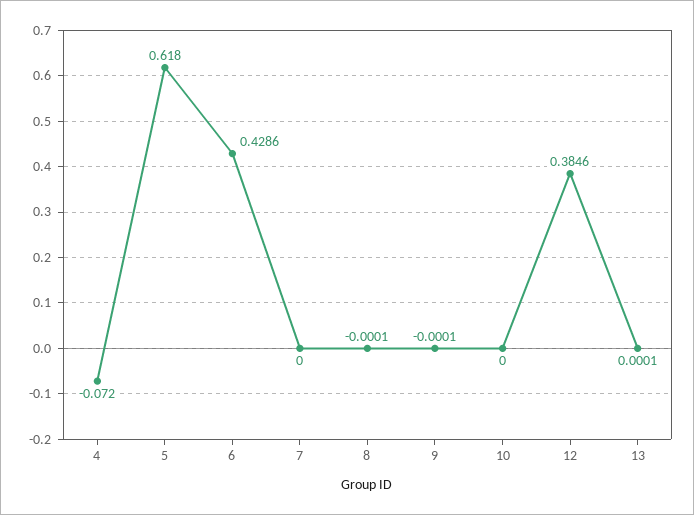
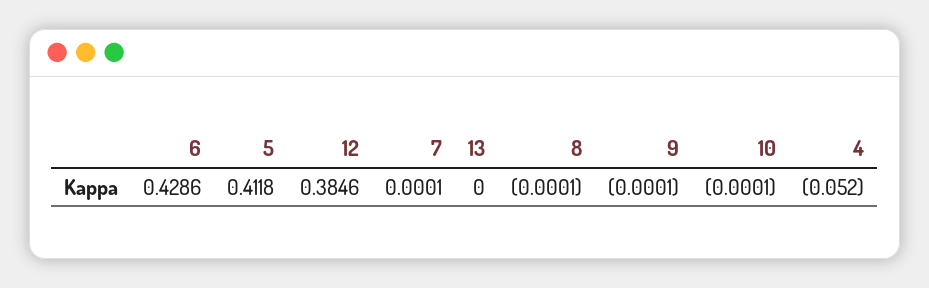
4: -0.072 -> -0.052
5: 0.618 -> 0.4118
7: 0 -> 0.0001
10: 0 -> -0.0001
13: 0.0001 -> 0

